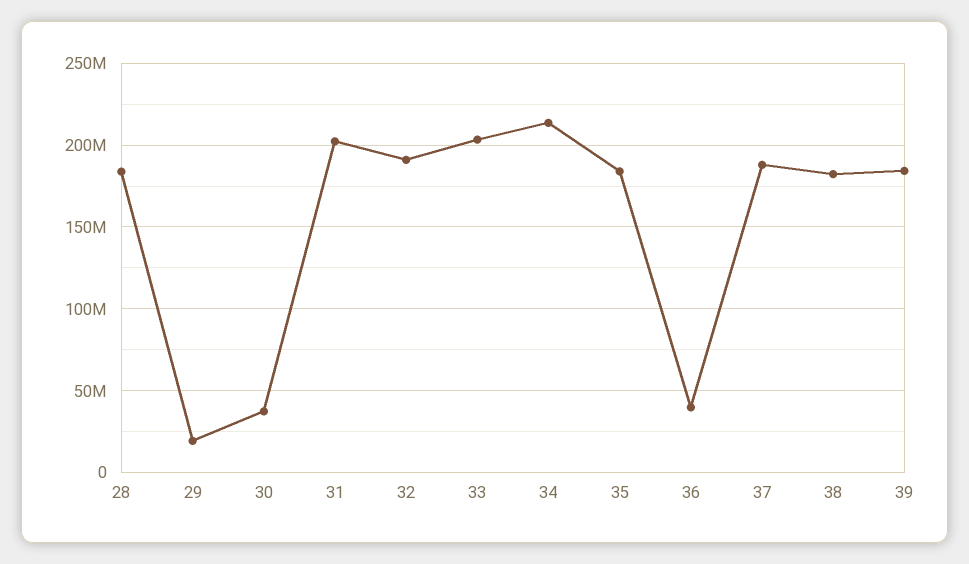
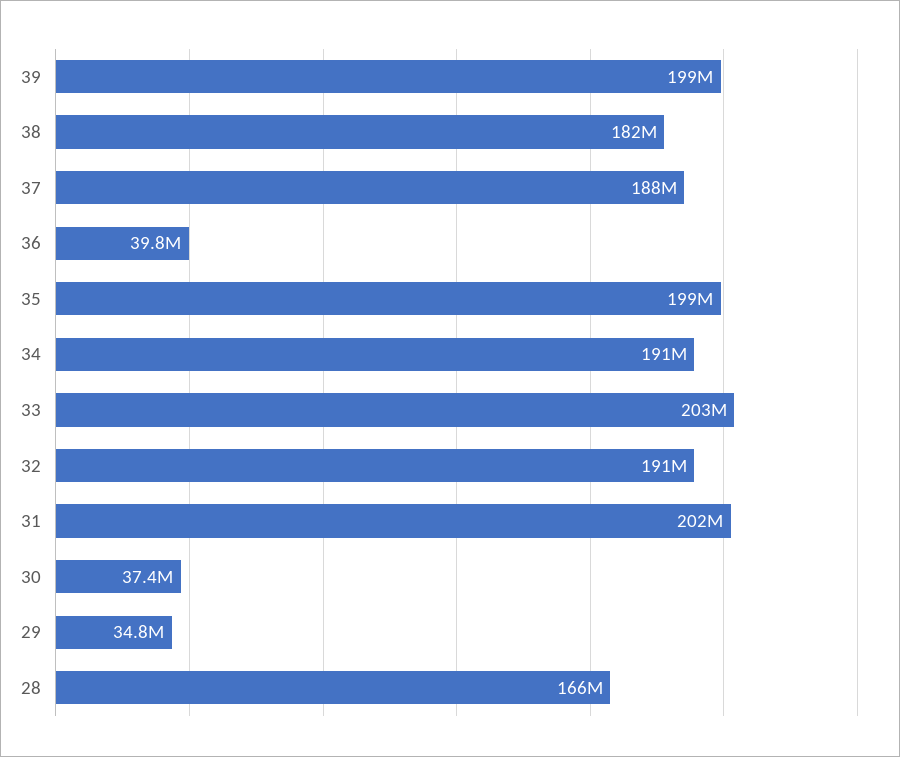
28: 185000000 -> 166000000
29: 20000000 -> 34800000
34: 215000000 -> 191000000
35: 185000000 -> 199000000
39: 185000000 -> 199000000

